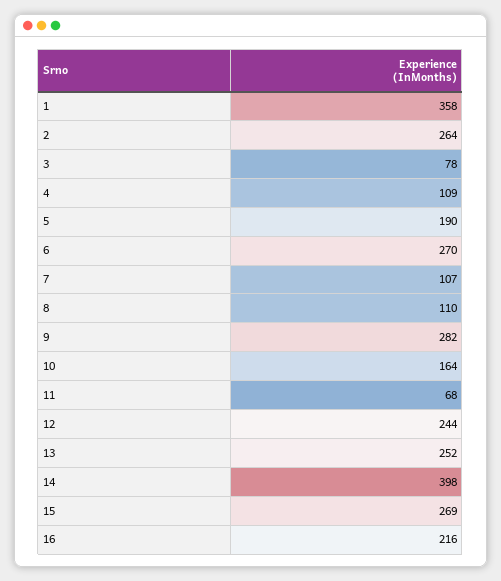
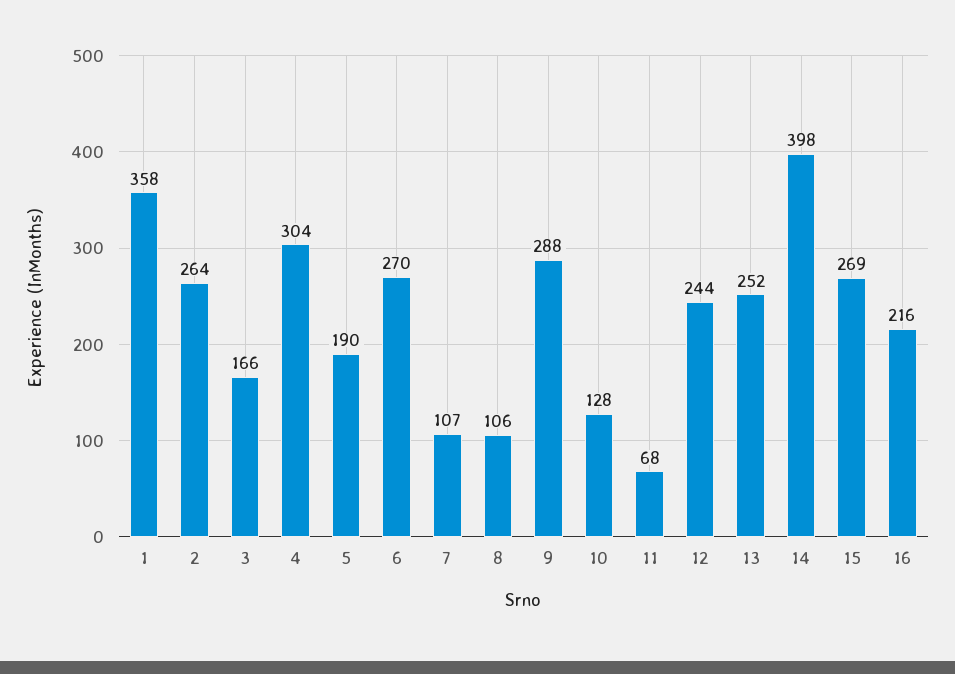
3: 78 -> 166
4: 109 -> 304
8: 110 -> 106
9: 282 -> 288
10: 164 -> 128

